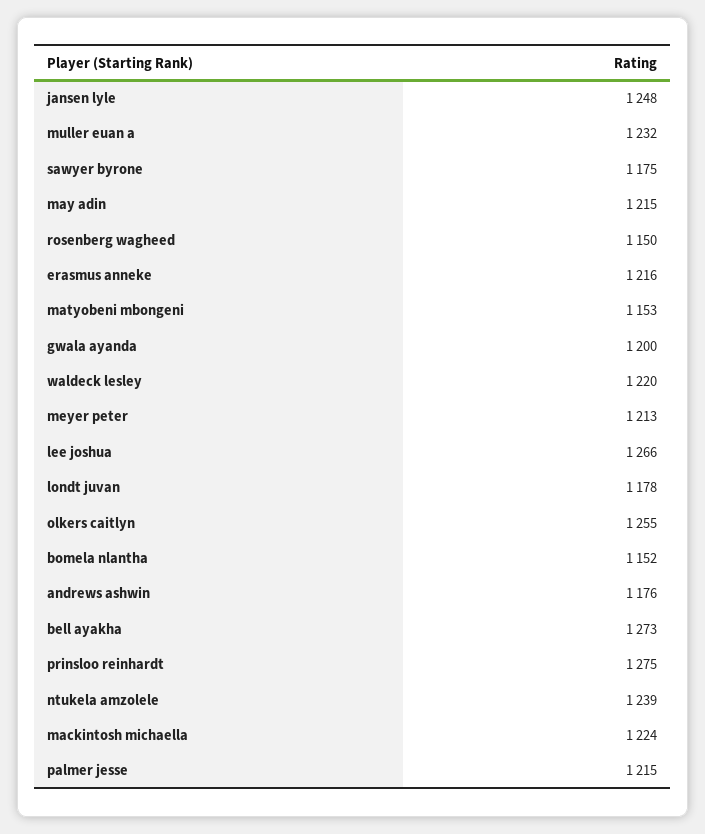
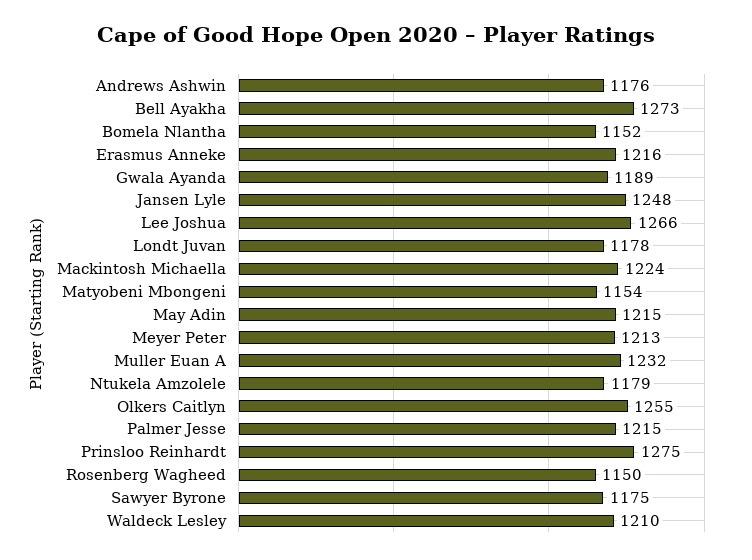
matyobeni mbongeni: 1153 -> 1154
gwala ayanda: 1200 -> 1189
waldeck lesley: 1220 -> 1210
ntukela amzolele: 1239 -> 1179

